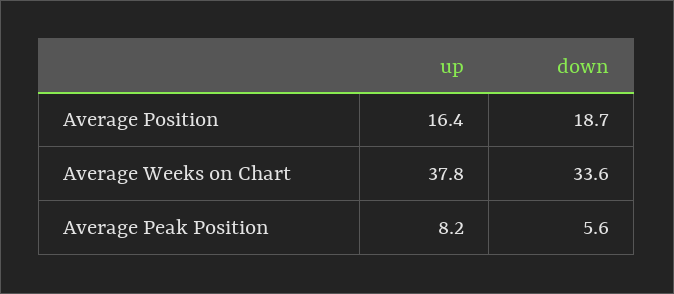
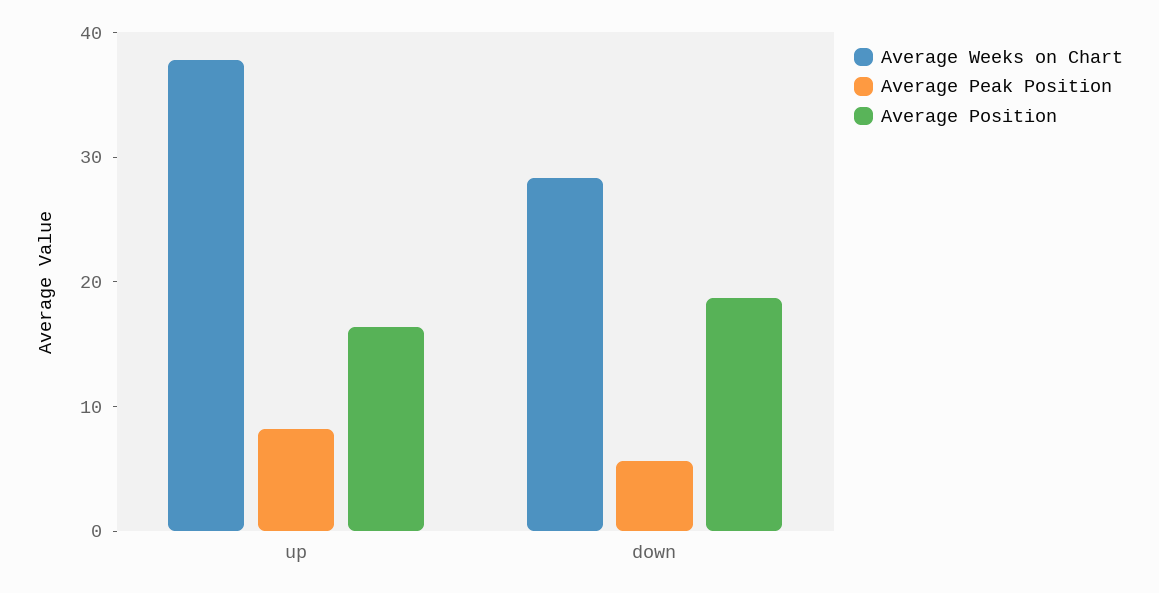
Average Weeks on Chart, down: 33.6 -> 28

